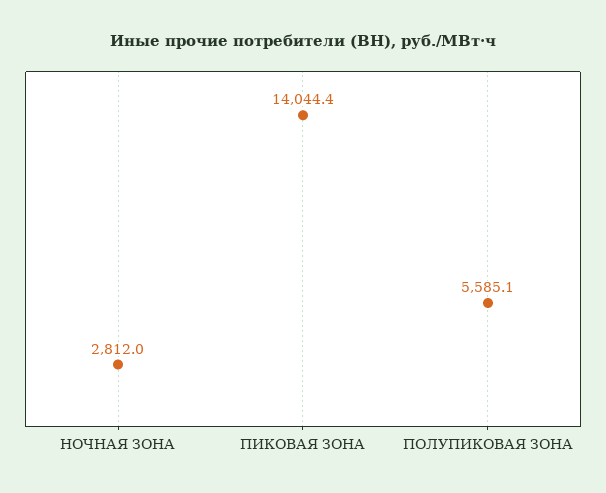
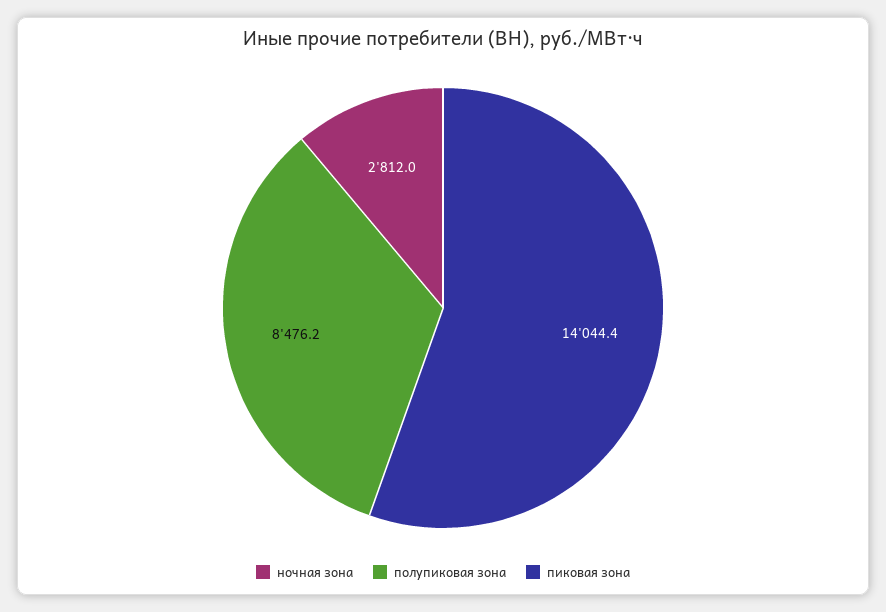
ПОЛУПИКОВАЯ ЗОНА: 5585.1 -> 8476.2

